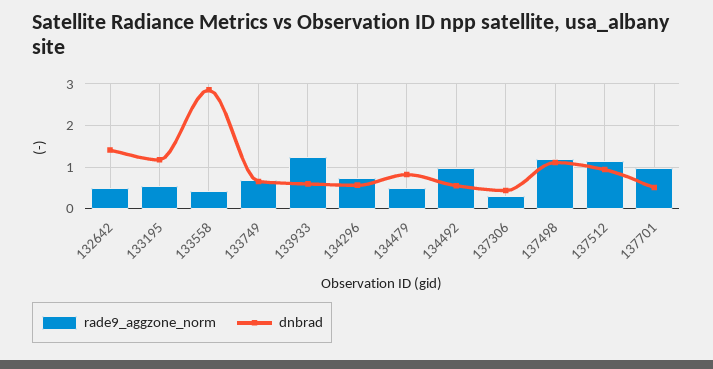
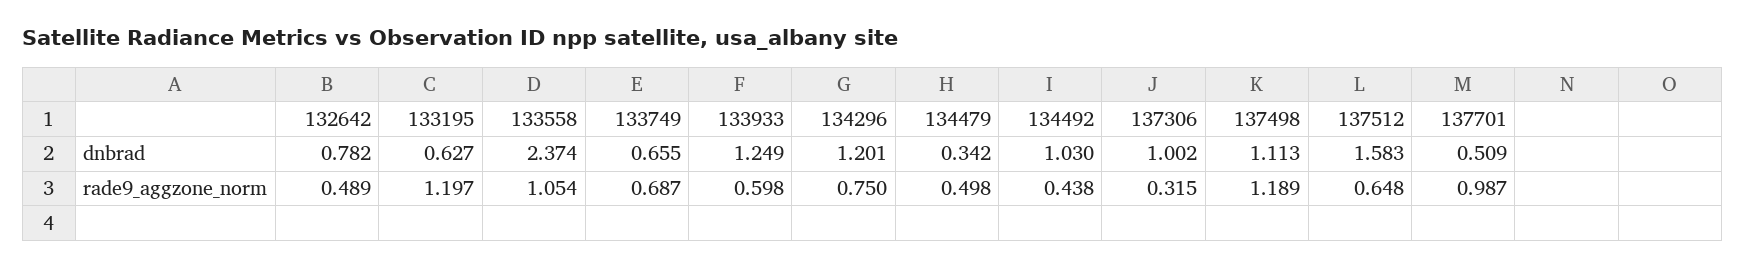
dnbrad, 132642: 1.4 -> 0.782
rade9_aggzone_norm, 133195: 0.6 -> 1.197
dnbrad, 133195: 1.2 -> 0.627
rade9_aggzone_norm, 133558: 0.4 -> 1.054
dnbrad, 133558: 2.8 -> 2.374
rade9_aggzone_norm, 133933: 1.2 -> 0.598
dnbrad, 133933: 0.6 -> 1.249
dnbrad, 134296: 0.6 -> 1.201
dnbrad, 134479: 0.8 -> 0.342
rade9_aggzone_norm, 134492: 1 -> 0.438
dnbrad, 134492: 0.6 -> 1.03
dnbrad, 137306: 0.4 -> 1.002
rade9_aggzone_norm, 137512: 1.2 -> 0.648
dnbrad, 137512: 1 -> 1.583

